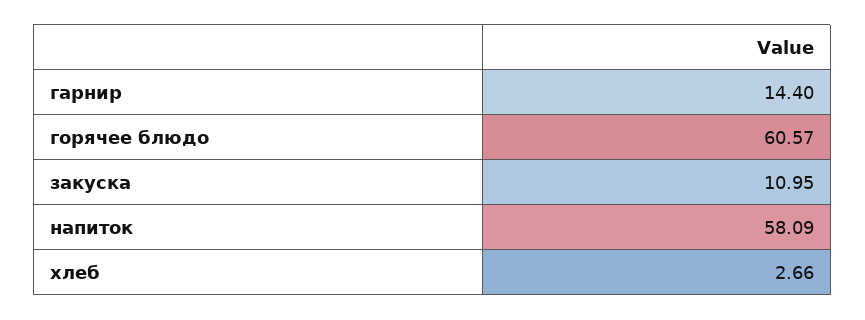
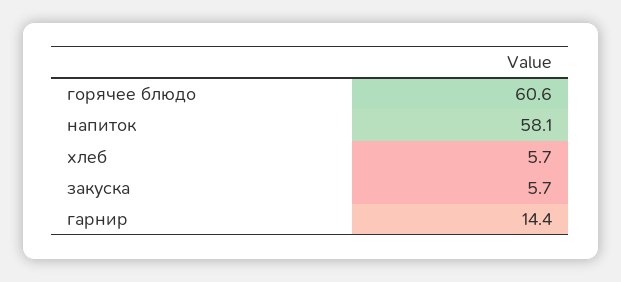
закуска: 10.95 -> 5.7
хлеб: 2.66 -> 5.7

